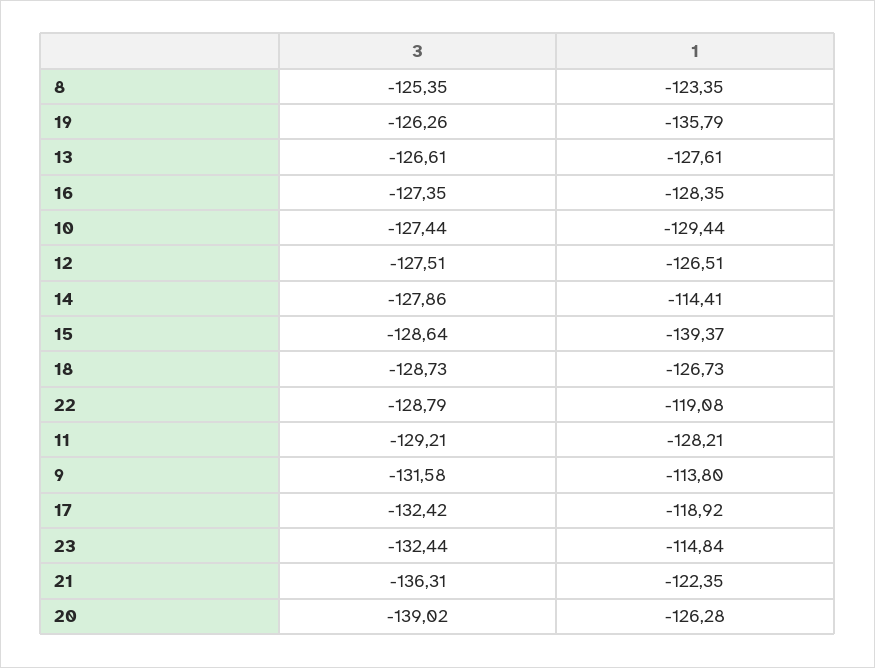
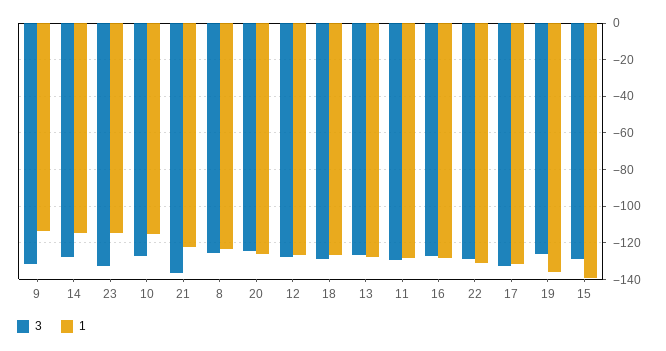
1, 10: -129.44 -> -115
1, 22: -119.08 -> -130
1, 17: -118.92 -> -130
3, 20: -139.02 -> -125

